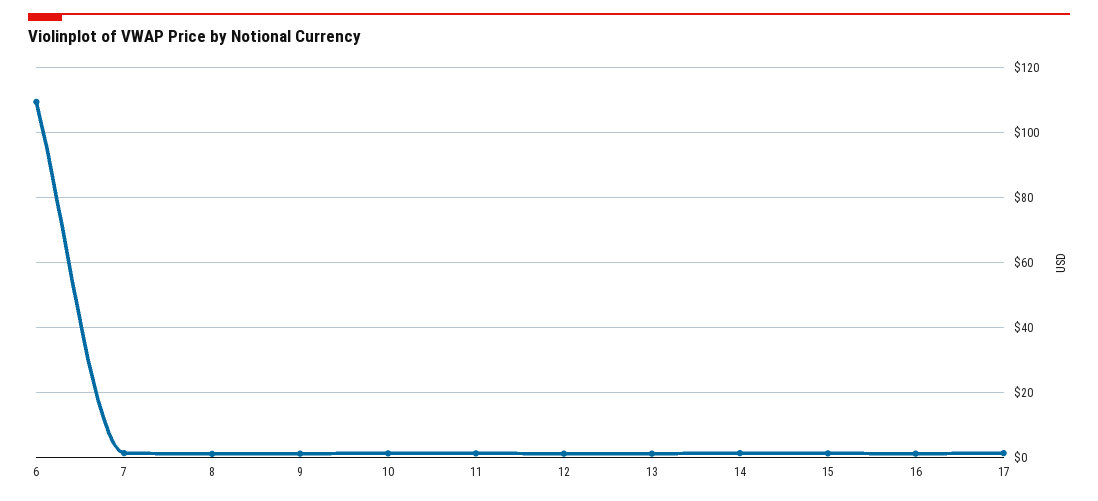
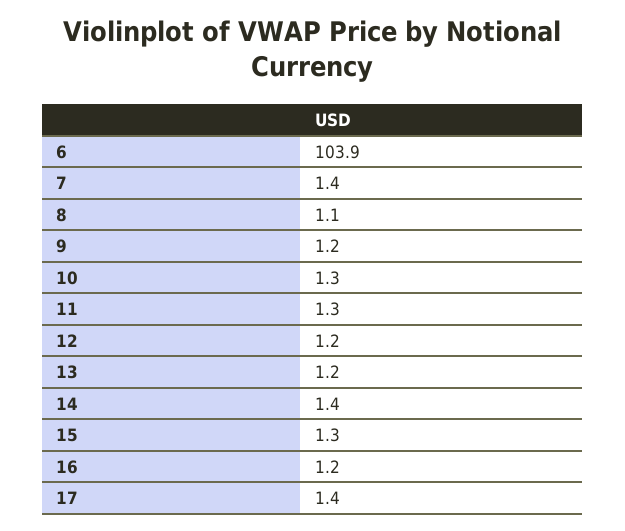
6: 110 -> 103.9

